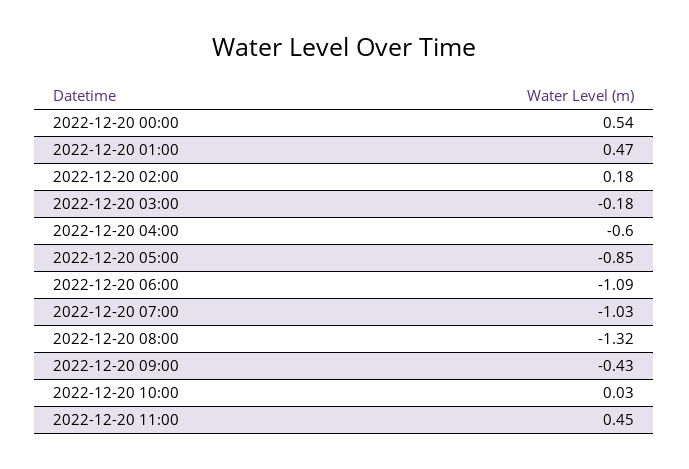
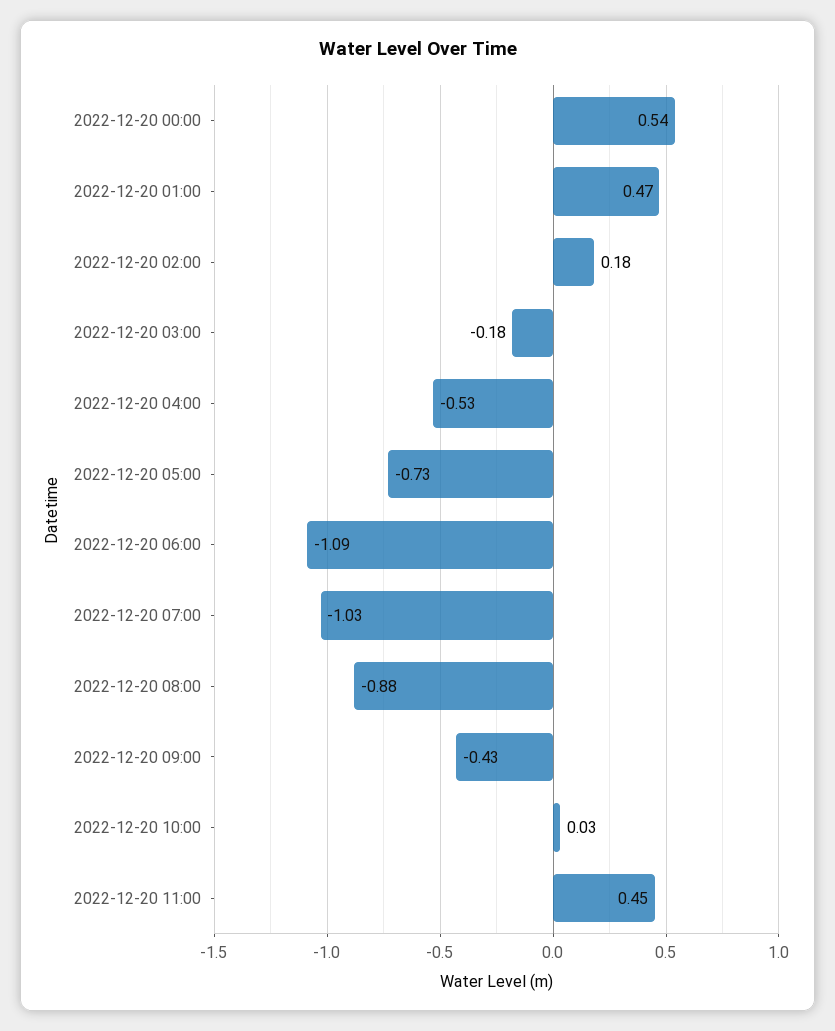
2022-12-20 04:00: -0.6 -> -0.53
2022-12-20 05:00: -0.85 -> -0.73
2022-12-20 08:00: -1.32 -> -0.88

